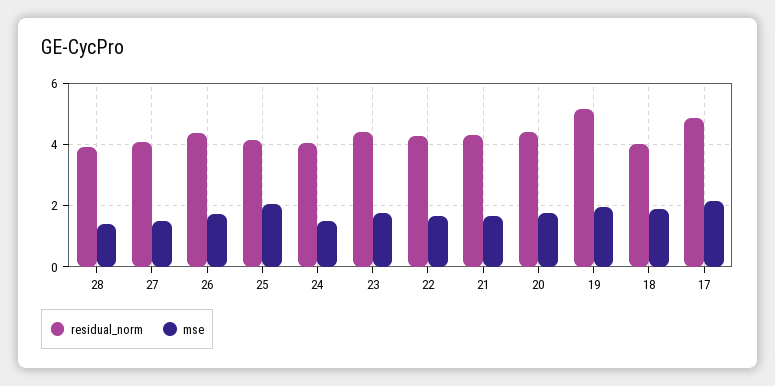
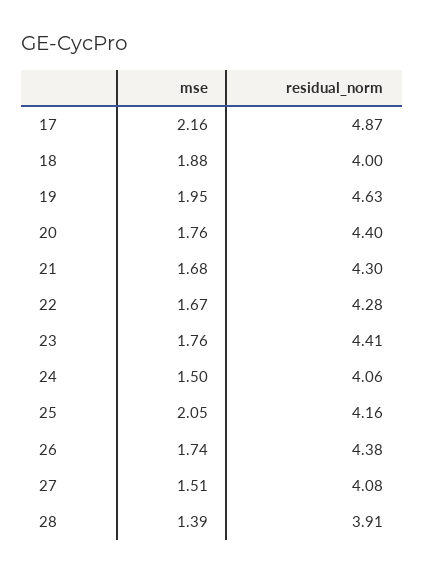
residual_norm, 19: 5.2 -> 4.63

